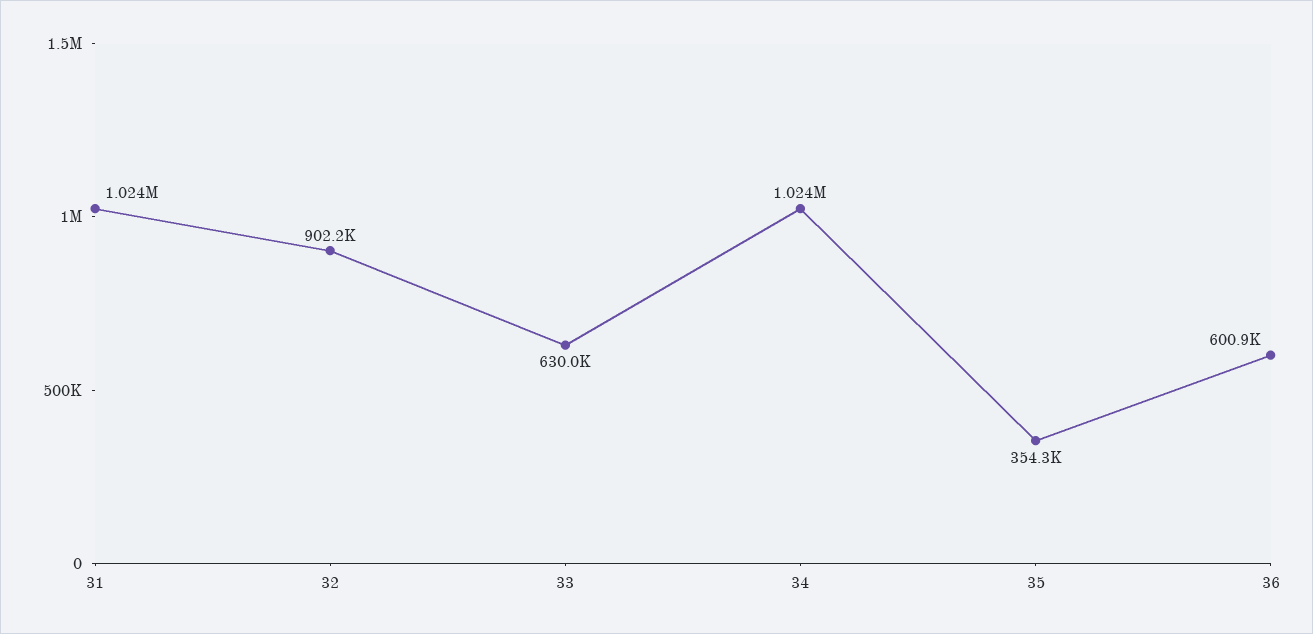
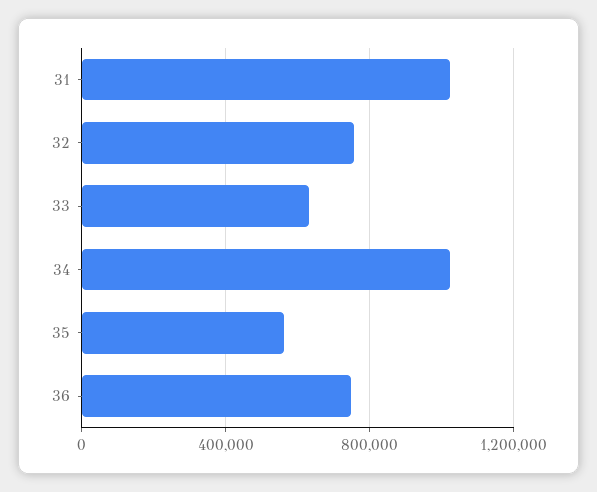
32: 902200 -> 750000
35: 354300 -> 550000
36: 600900 -> 750000

